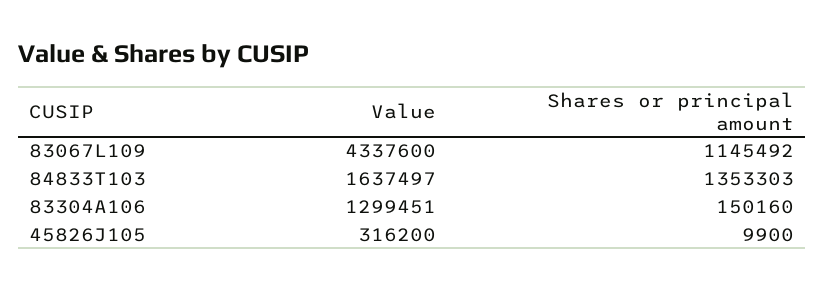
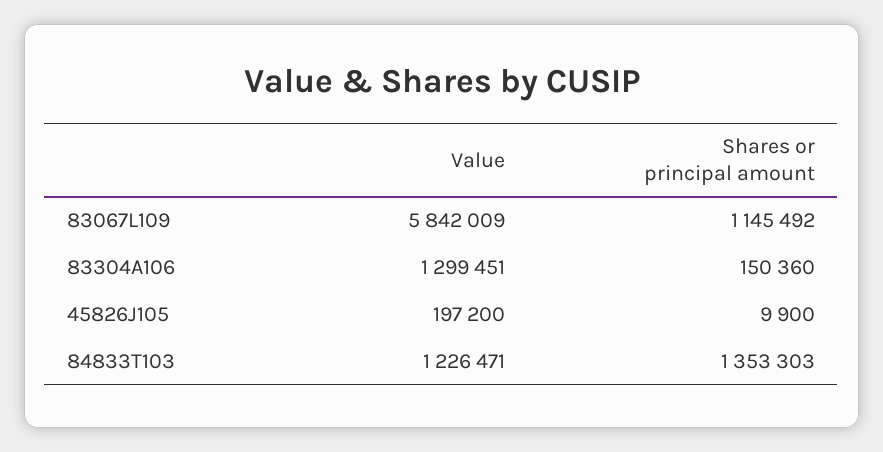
Value, 83067L109: 4337600 -> 5842009
Value, 84833T103: 1637497 -> 1226471
Shares or principal amount, 83304A106: 150160 -> 150360
Value, 45826J105: 316200 -> 197200

